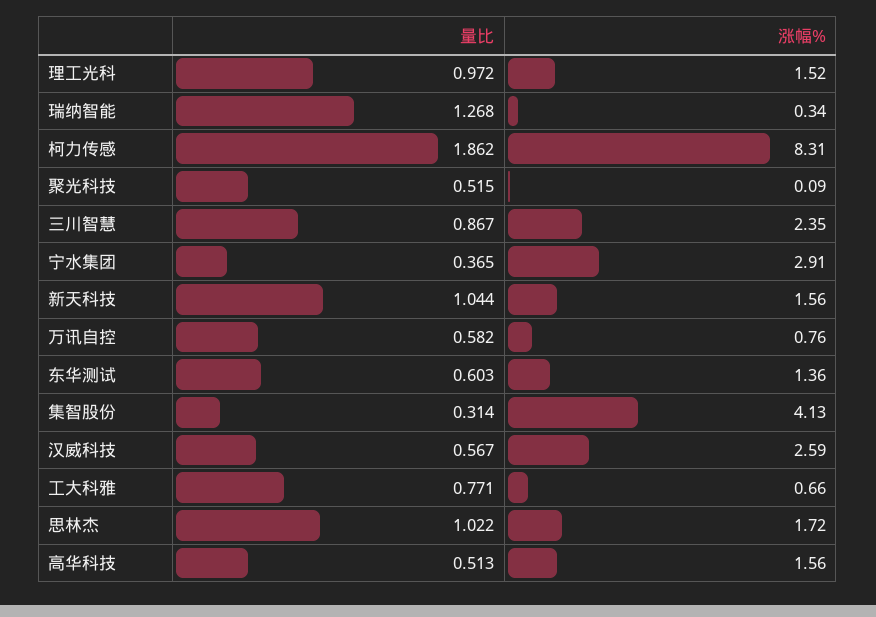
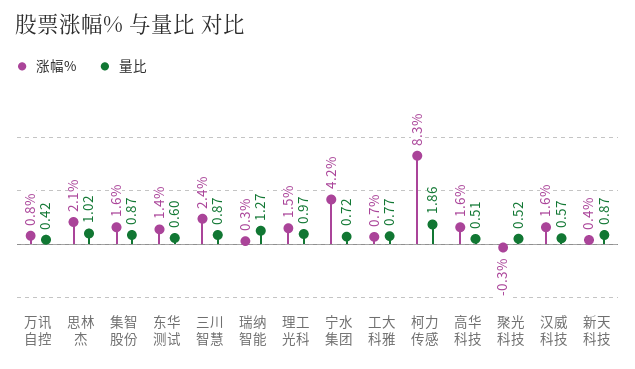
涨幅%, 聚光科技: 0.09 -> -0.3
量比, 宁水集团: 0.365 -> 0.72
涨幅%, 宁水集团: 2.91 -> 4.2
量比, 新天科技: 1.044 -> 0.87
涨幅%, 新天科技: 1.56 -> 0.4
量比, 万讯自控: 0.582 -> 0.42
量比, 集智股份: 0.314 -> 0.87
涨幅%, 集智股份: 4.13 -> 1.6
涨幅%, 汉威科技: 2.59 -> 1.6
涨幅%, 思林杰: 1.72 -> 2.1

